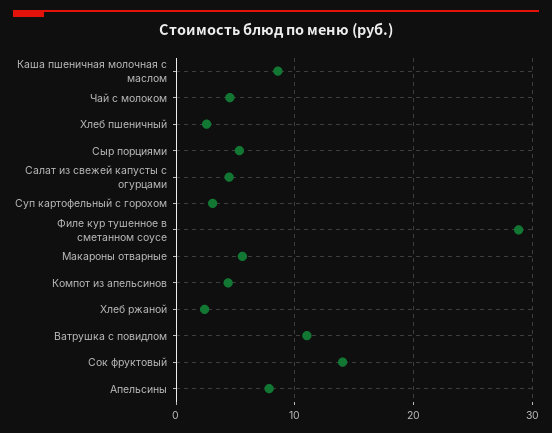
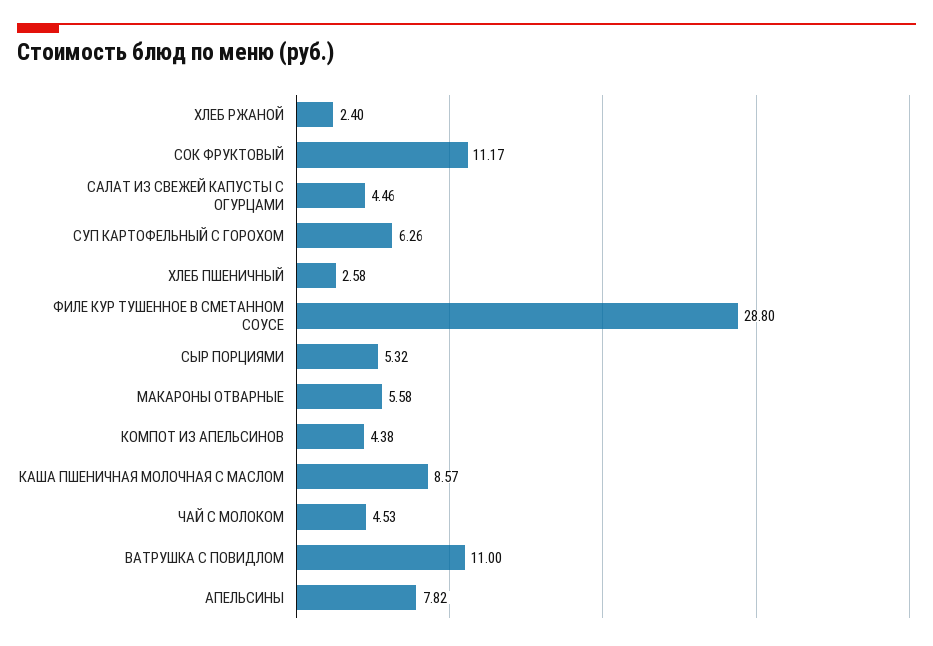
Суп картофельный с горохом: 3 -> 6.26
Сок фруктовый: 14 -> 11.17

